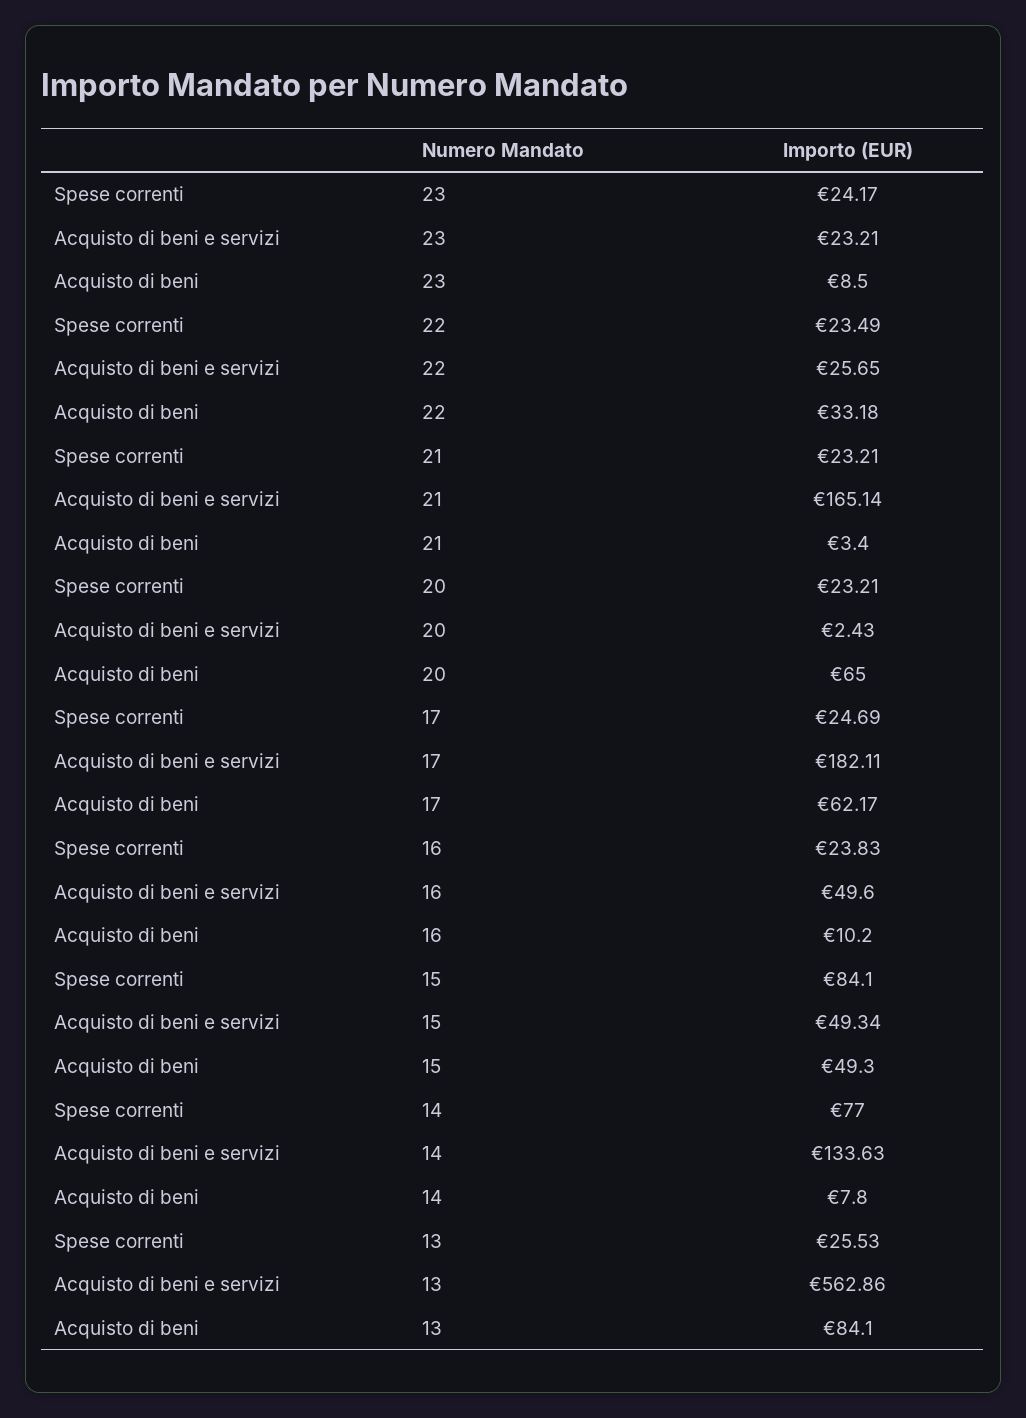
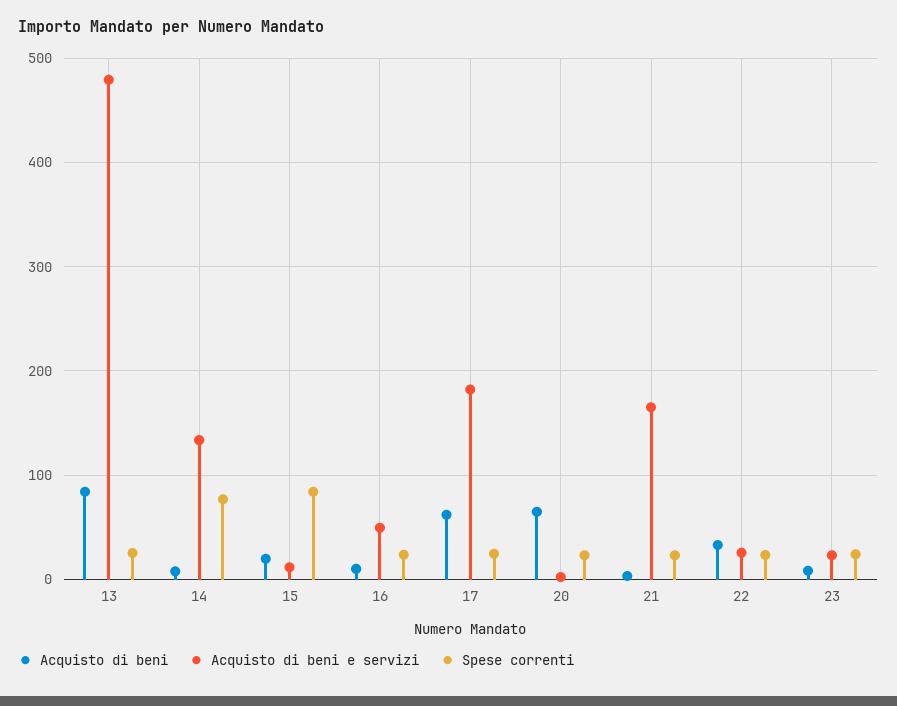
Acquisto di beni e servizi, 15: 49.34 -> 10
Acquisto di beni, 15: 49.3 -> 20
Acquisto di beni e servizi, 13: 562.86 -> 480

